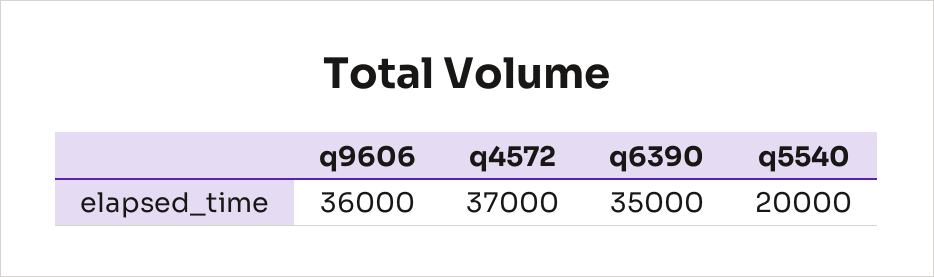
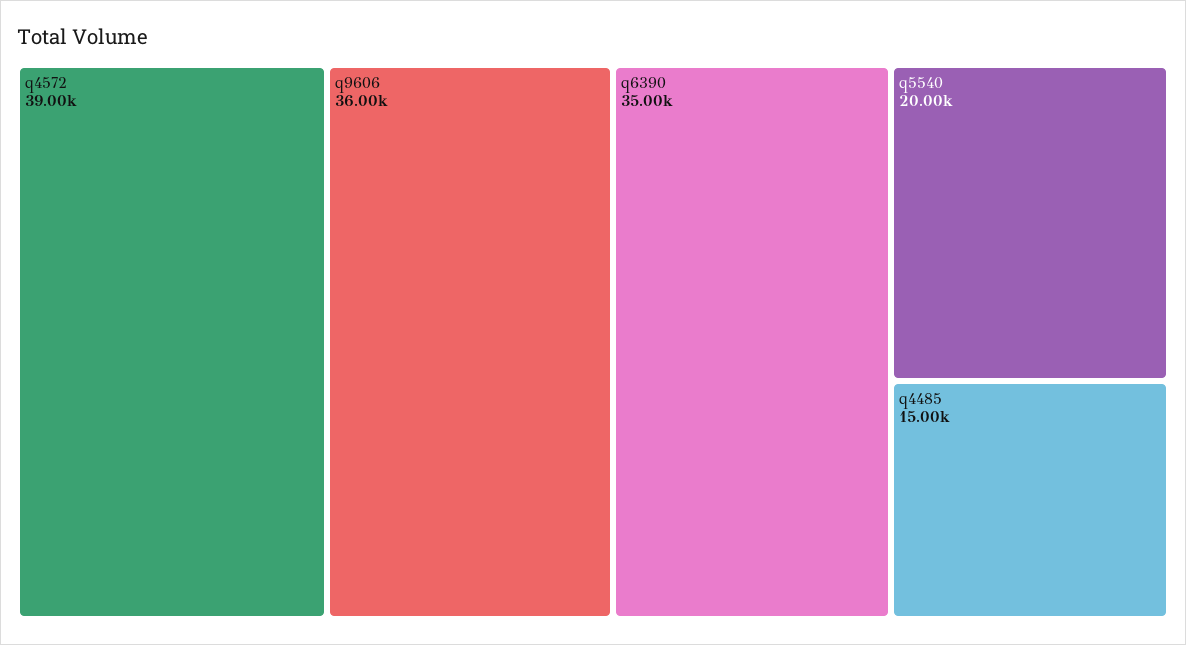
q4572: 37000 -> 39000
q4485: none -> 15000

